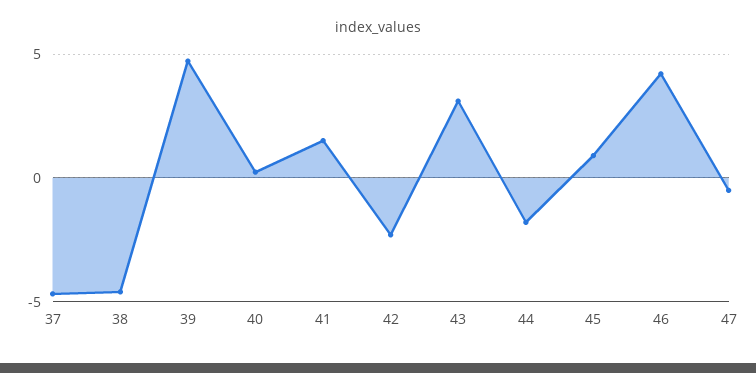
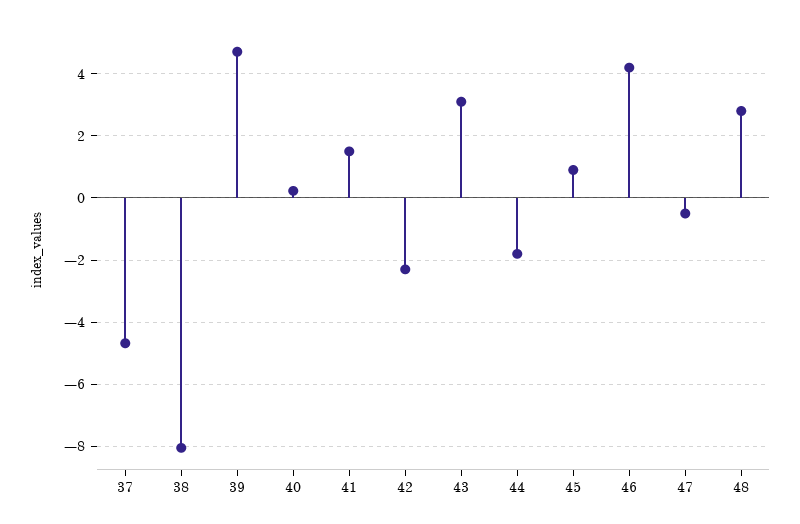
38: -4.5 -> -8
48: none -> 2.8

